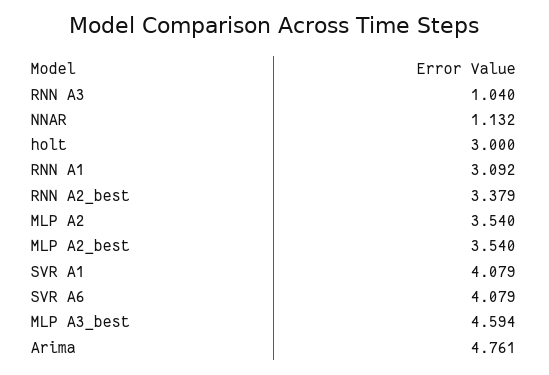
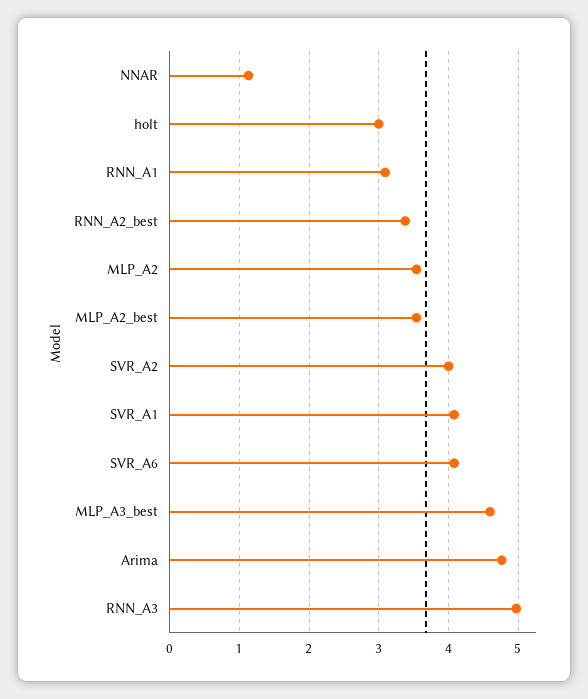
RNN A3: 1.04 -> 5
SVR_A2: none -> 4

